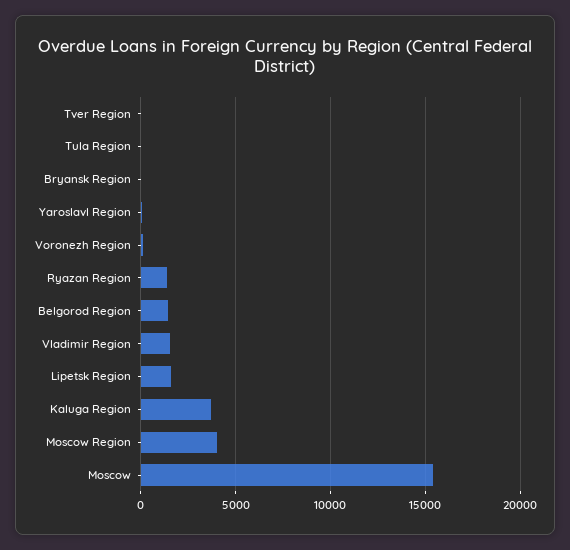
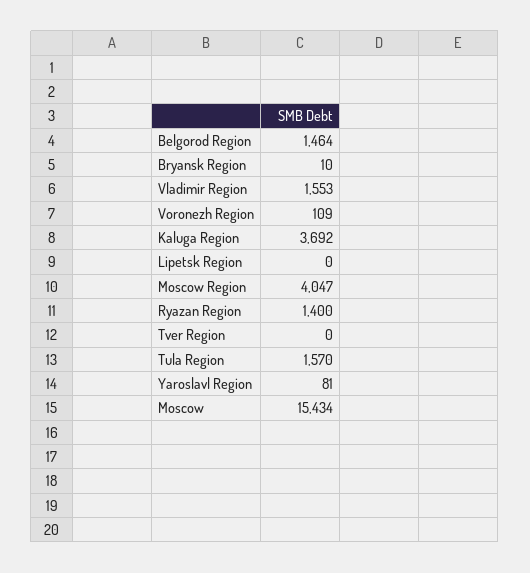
Tula Region: 0 -> 1570
Lipetsk Region: 1500 -> 0

